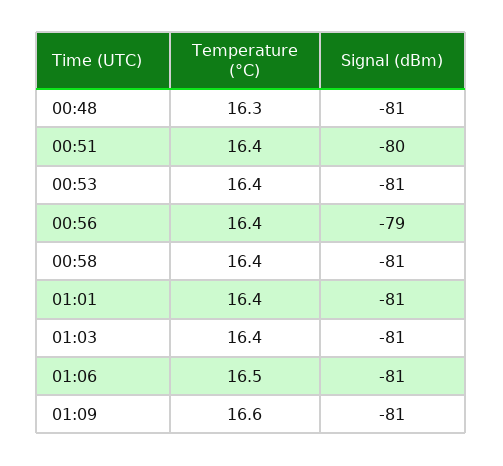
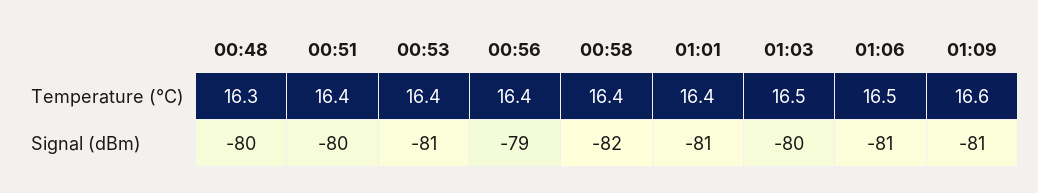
Signal (dBm), 00:48: -81 -> -80
Signal (dBm), 00:58: -81 -> -82
Temperature (°C), 01:03: 16.4 -> 16.5
Signal (dBm), 01:03: -81 -> -80

